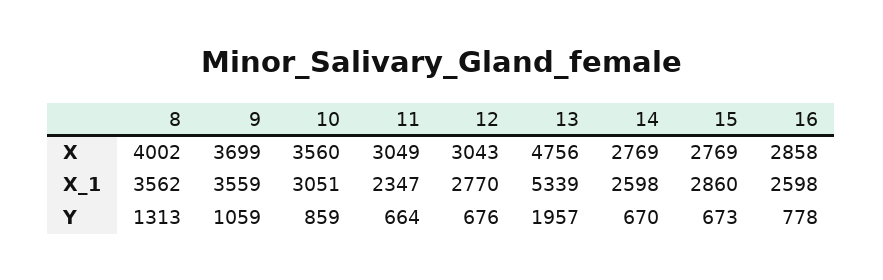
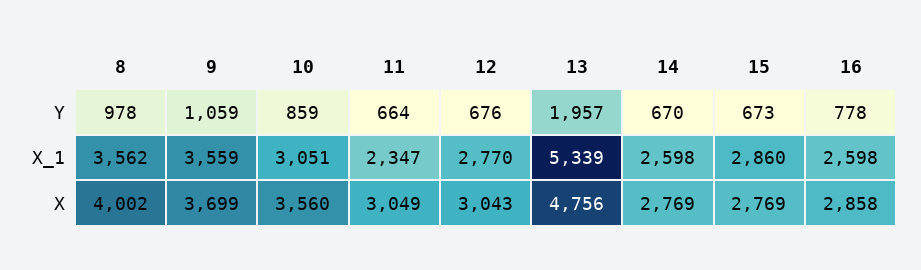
8, Y: 1313 -> 978

